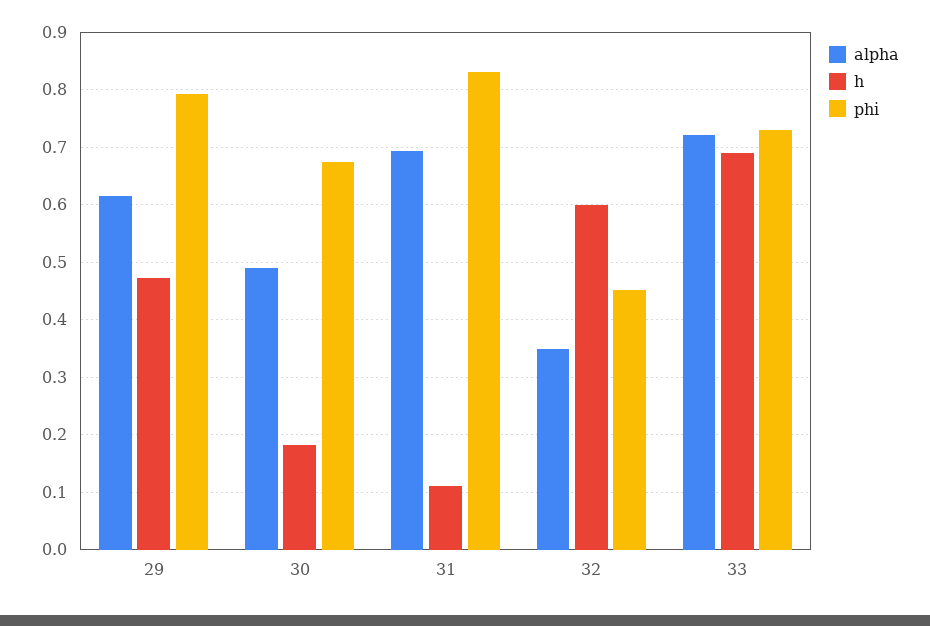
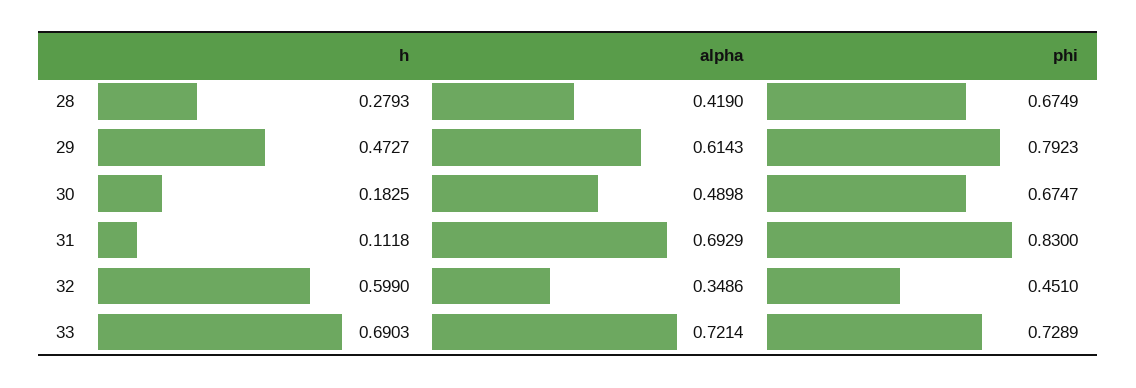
h, 28: none -> 0.2793
alpha, 28: none -> 0.419
phi, 28: none -> 0.6749

